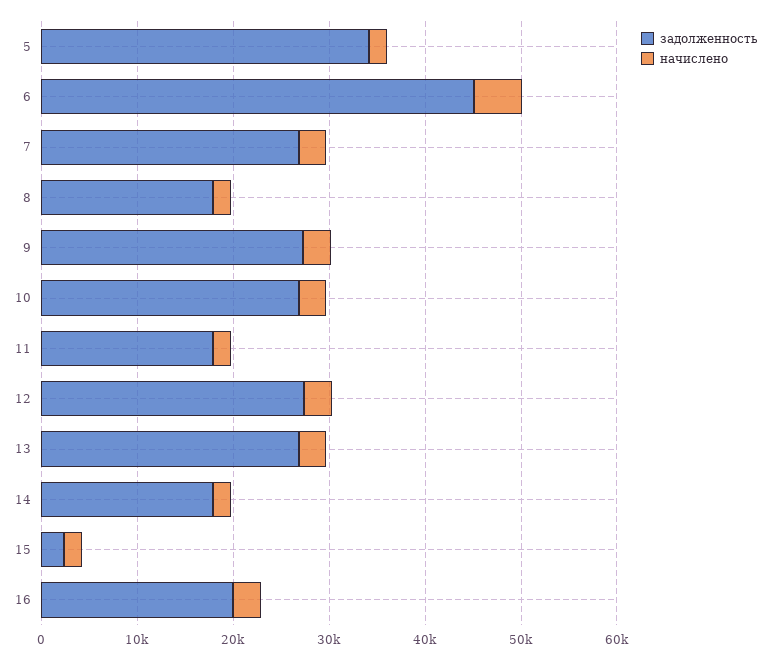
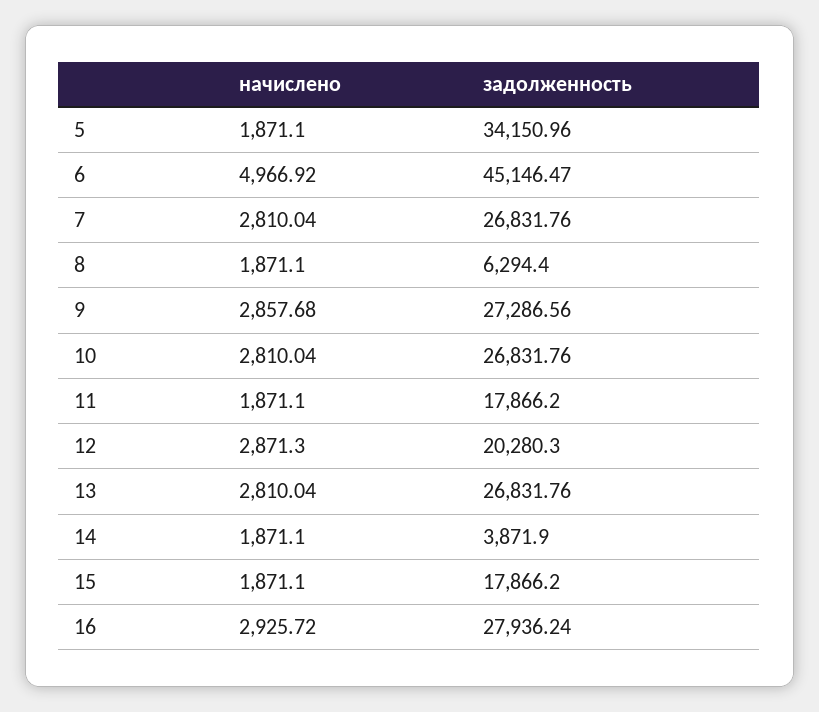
задолженность, 8: 18000 -> 6294.4
задолженность, 12: 28000 -> 20280.3
задолженность, 14: 18000 -> 3871.9
задолженность, 15: 2000 -> 17866.2
задолженность, 16: 20000 -> 27936.24

